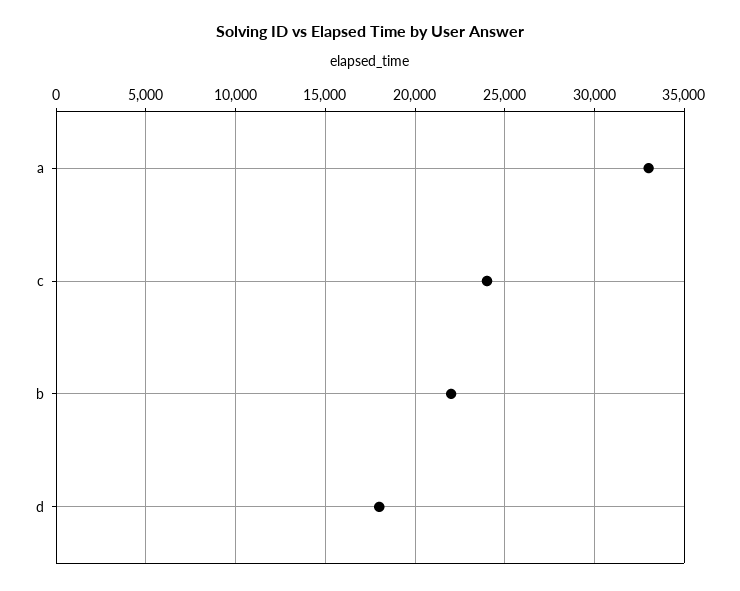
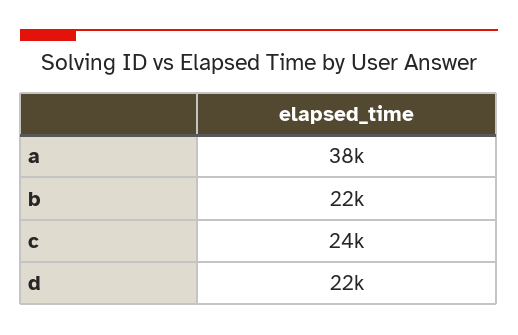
a: 33000 -> 38000
d: 18000 -> 22000

